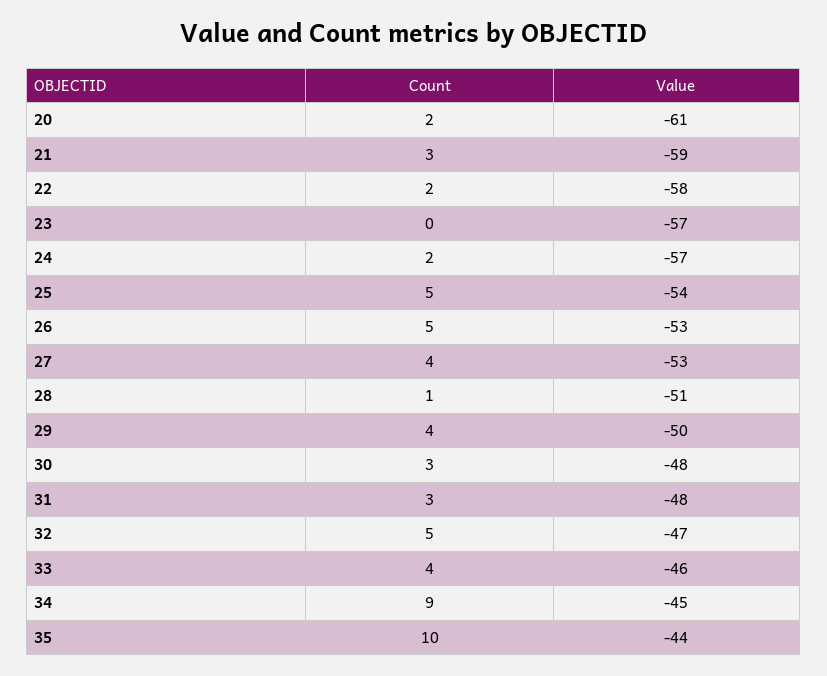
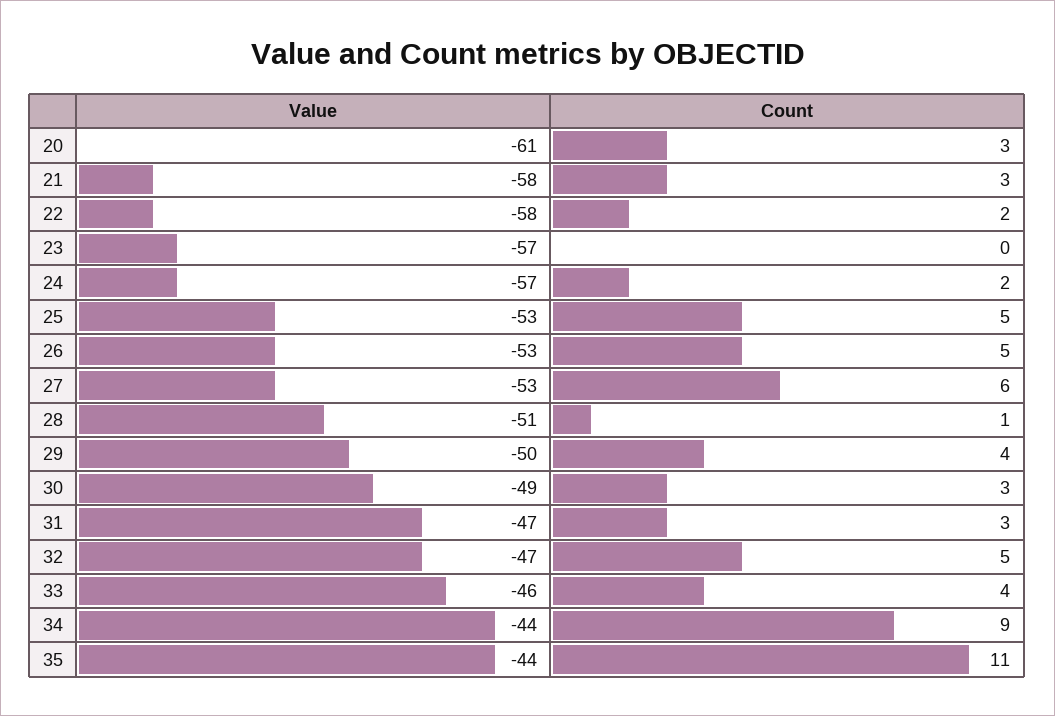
Count, 20: 2 -> 3
Value, 21: -59 -> -58
Value, 25: -54 -> -53
Count, 27: 4 -> 6
Value, 30: -48 -> -49
Value, 31: -48 -> -47
Value, 34: -45 -> -44
Count, 35: 10 -> 11

